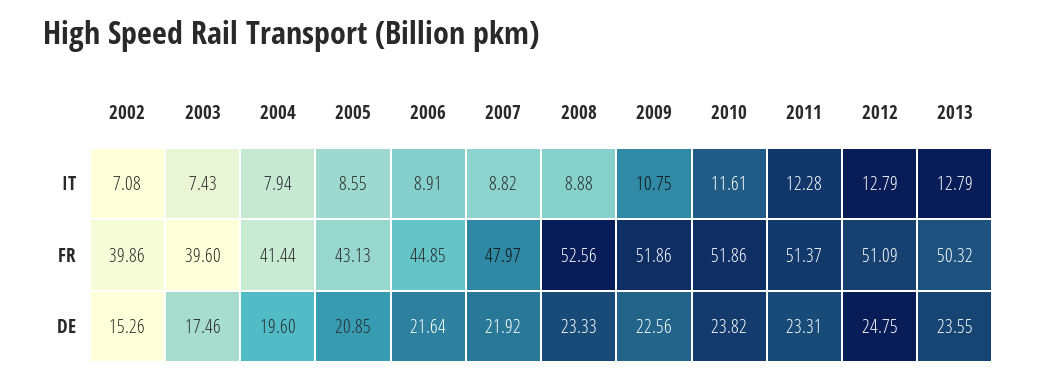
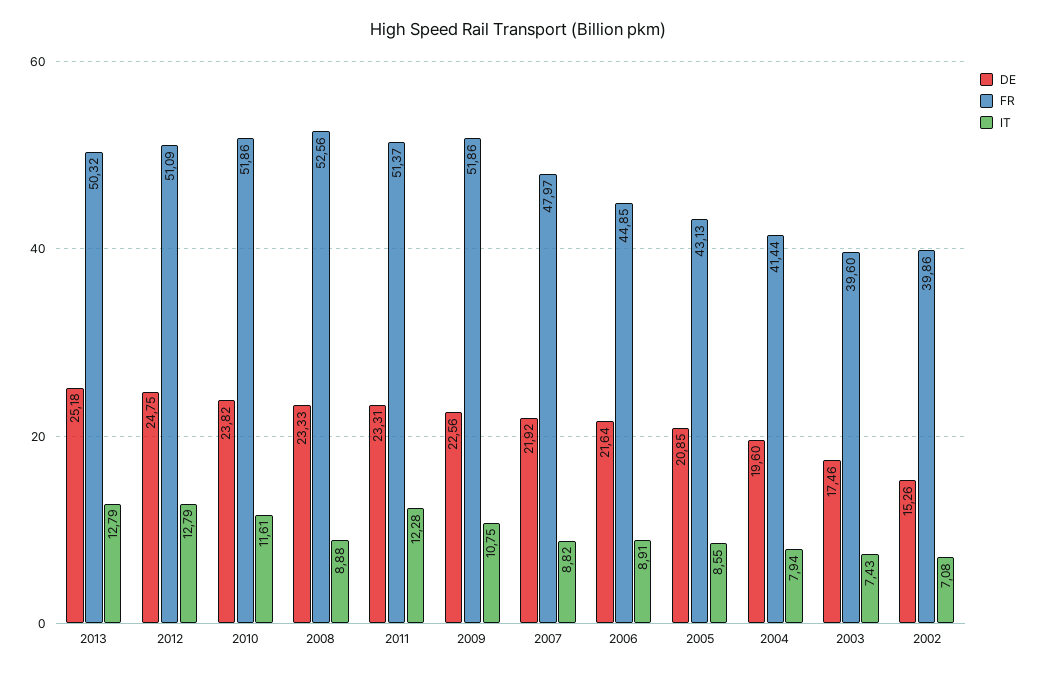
DE, 2013: 23.55 -> 25.18

